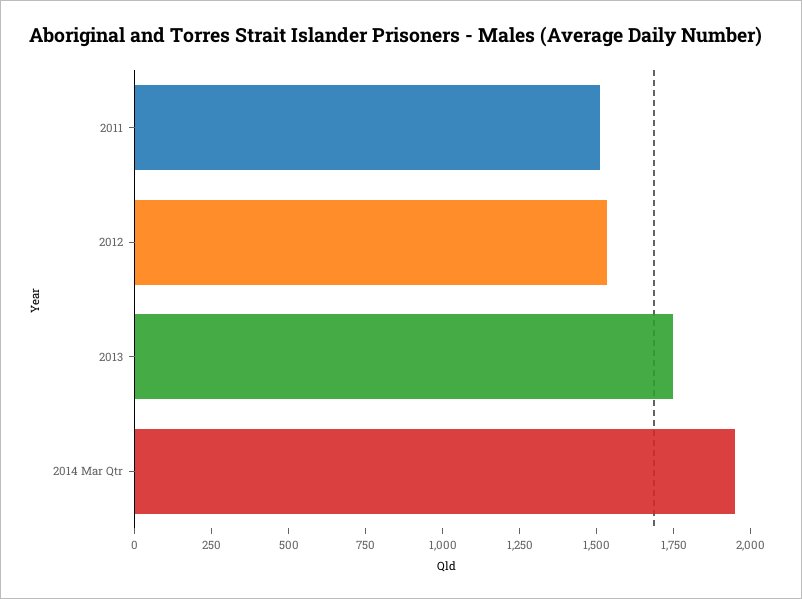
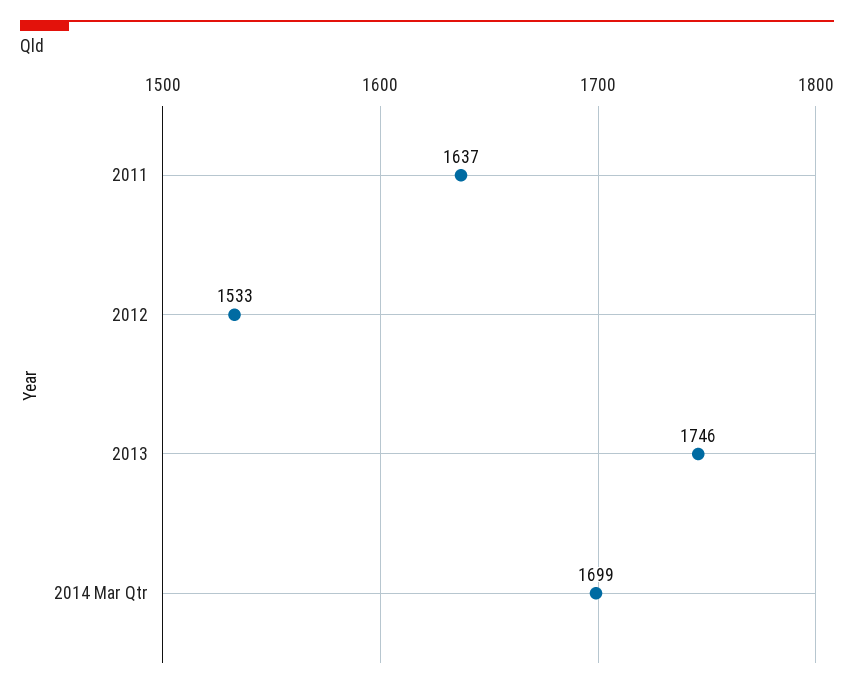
2011: 1500 -> 1637
2014 Mar Qtr: 1950 -> 1699

